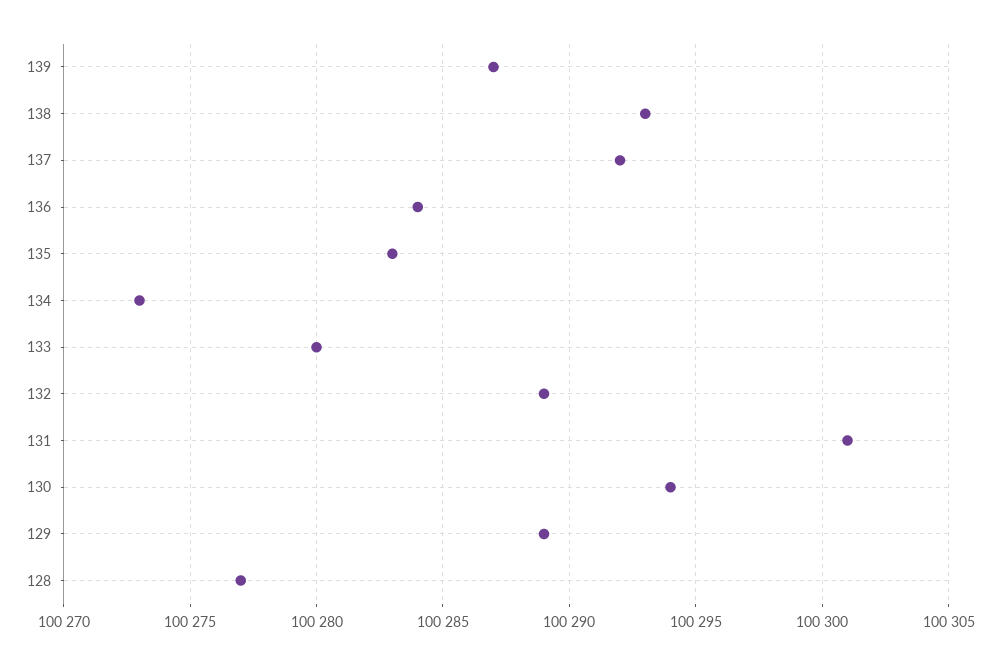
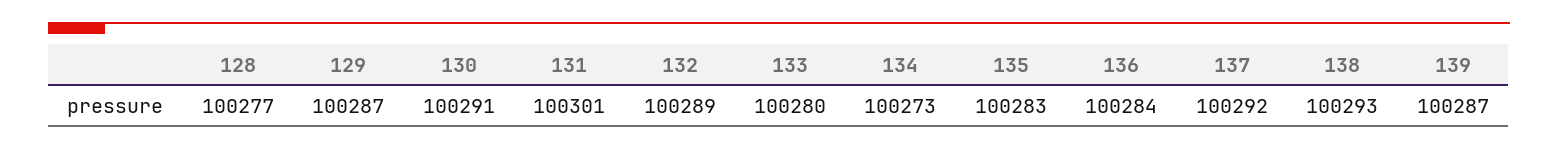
130: 100294 -> 100291
129: 100289 -> 100287

